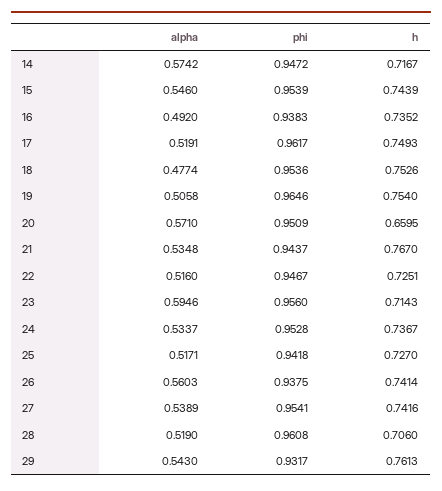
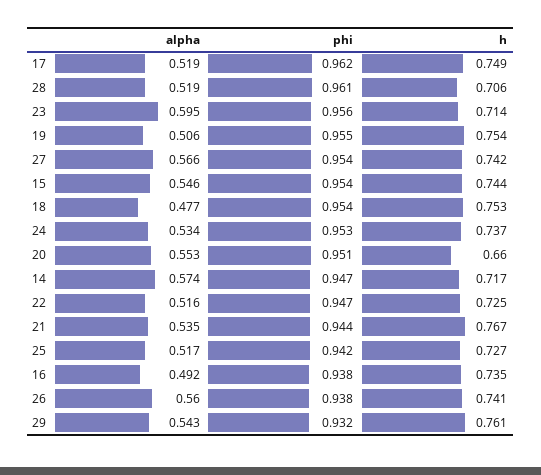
phi, 19: 0.9646 -> 0.955
alpha, 20: 0.571 -> 0.553
alpha, 27: 0.5389 -> 0.566

